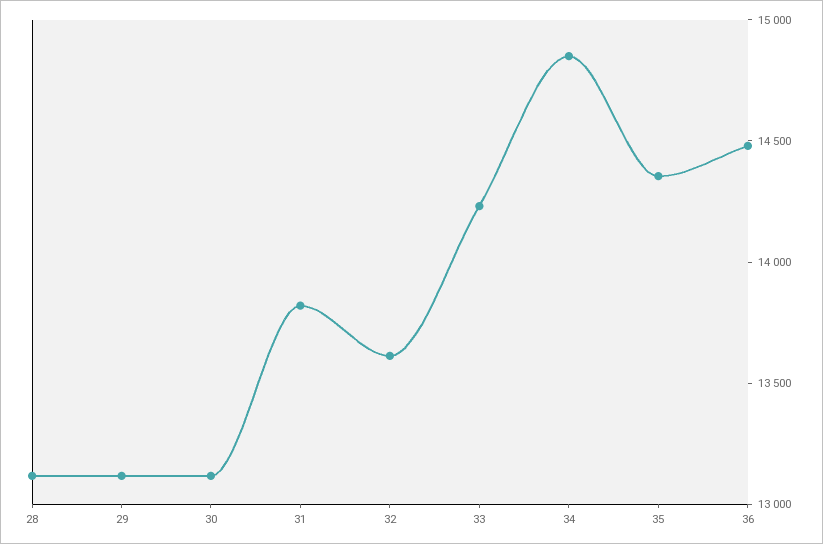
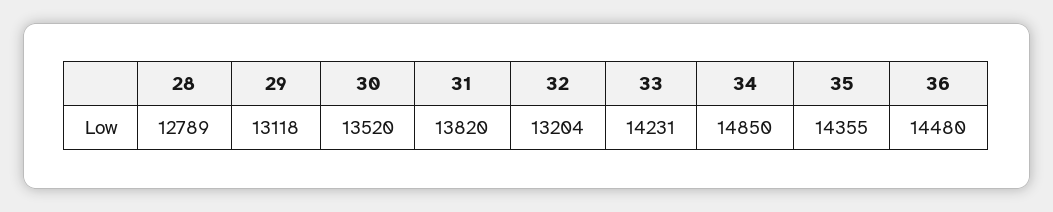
28: 13100 -> 12789
30: 13100 -> 13520
32: 13600 -> 13204

